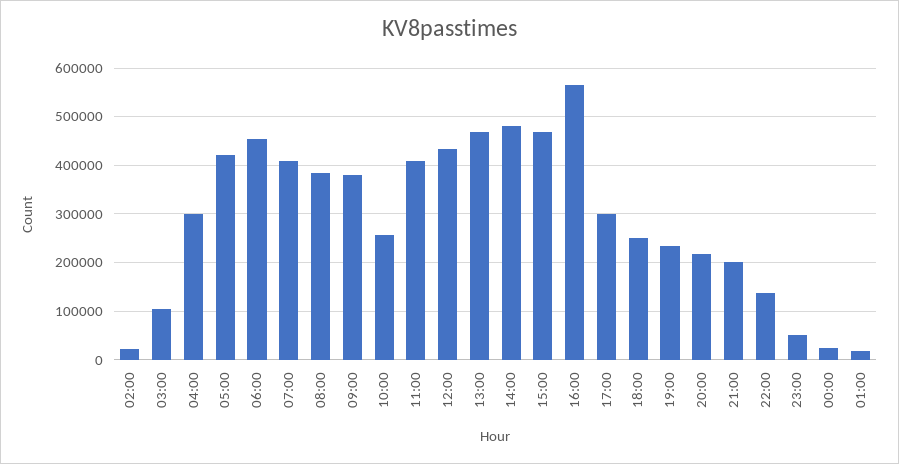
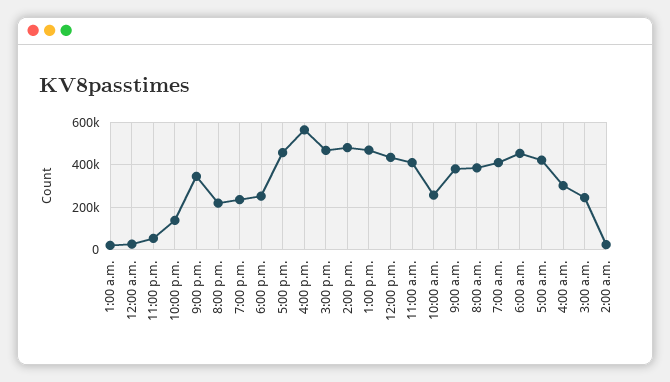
03:00: 100000 -> 250000
17:00: 300000 -> 450000
21:00: 200000 -> 350000

